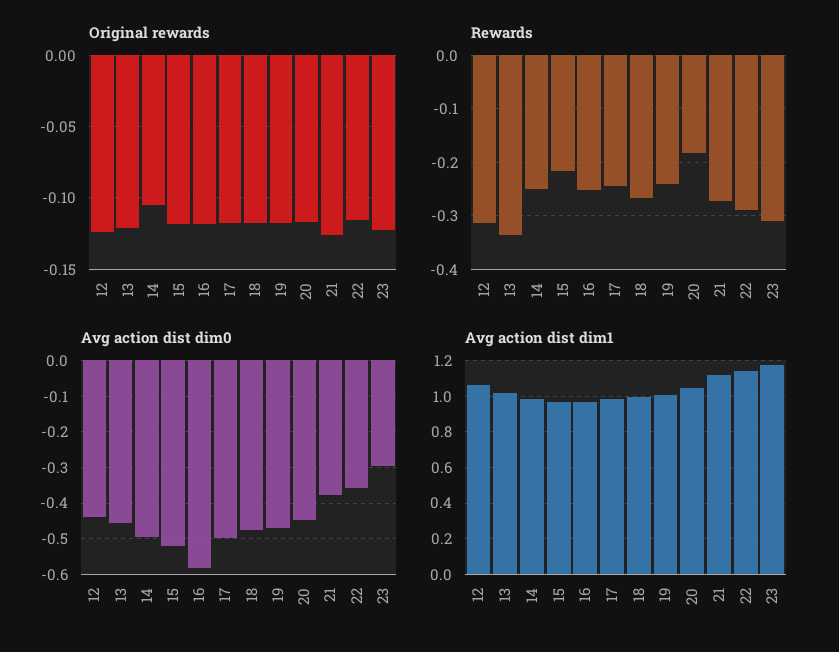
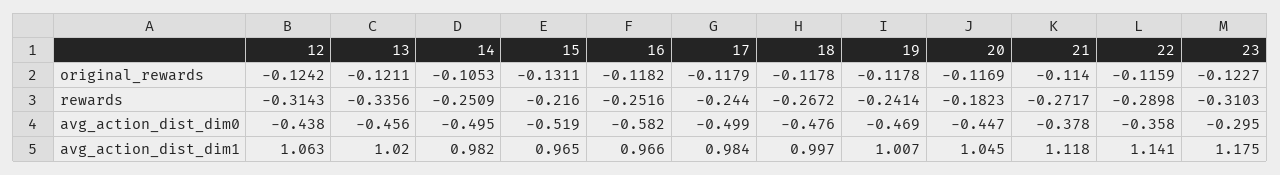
Original rewards, 15: -0.12 -> -0.1311
Original rewards, 21: -0.125 -> -0.114

